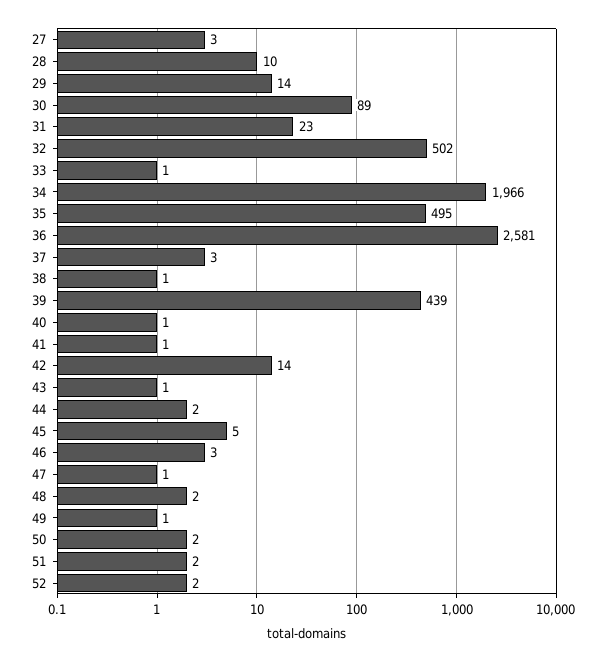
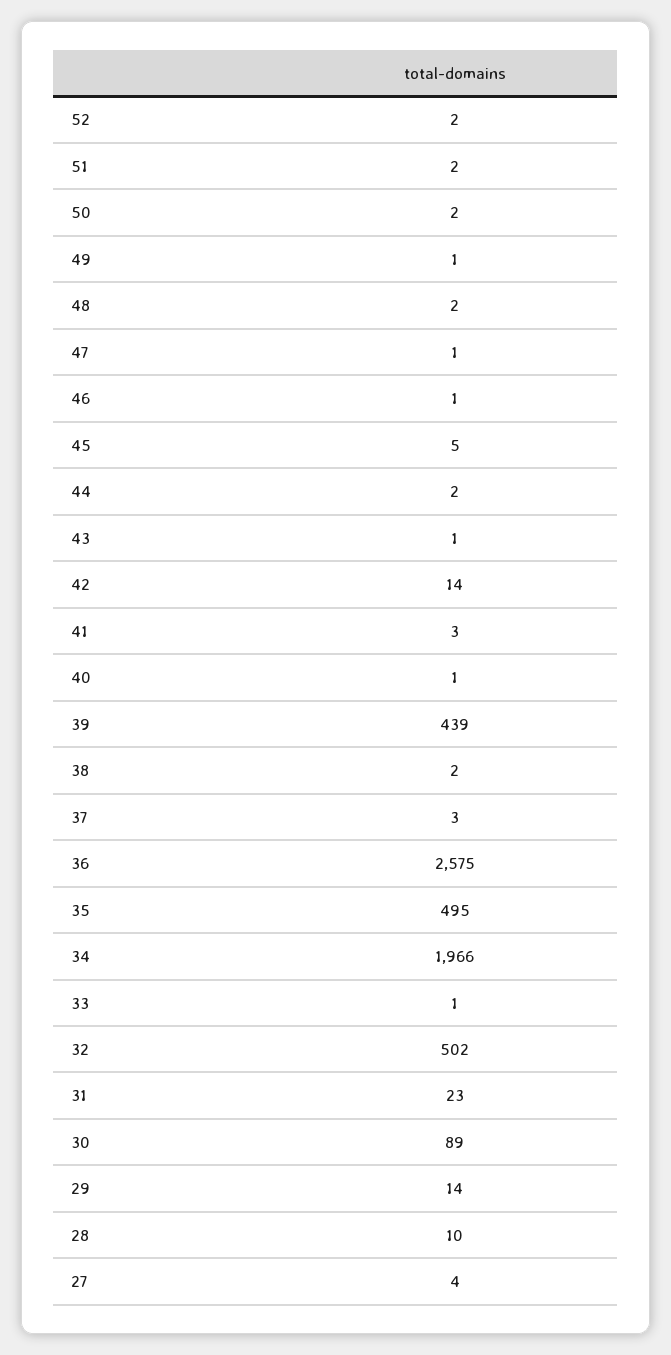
27: 3 -> 4
36: 2581 -> 2575
38: 1 -> 2
41: 1 -> 3
46: 3 -> 1

